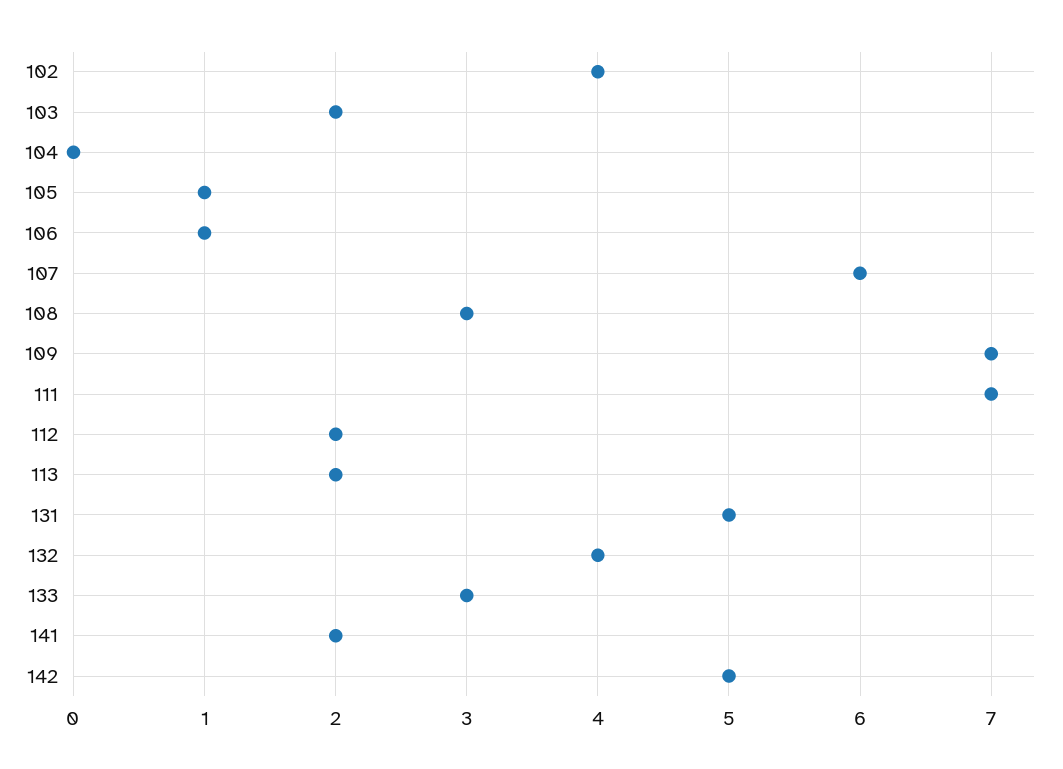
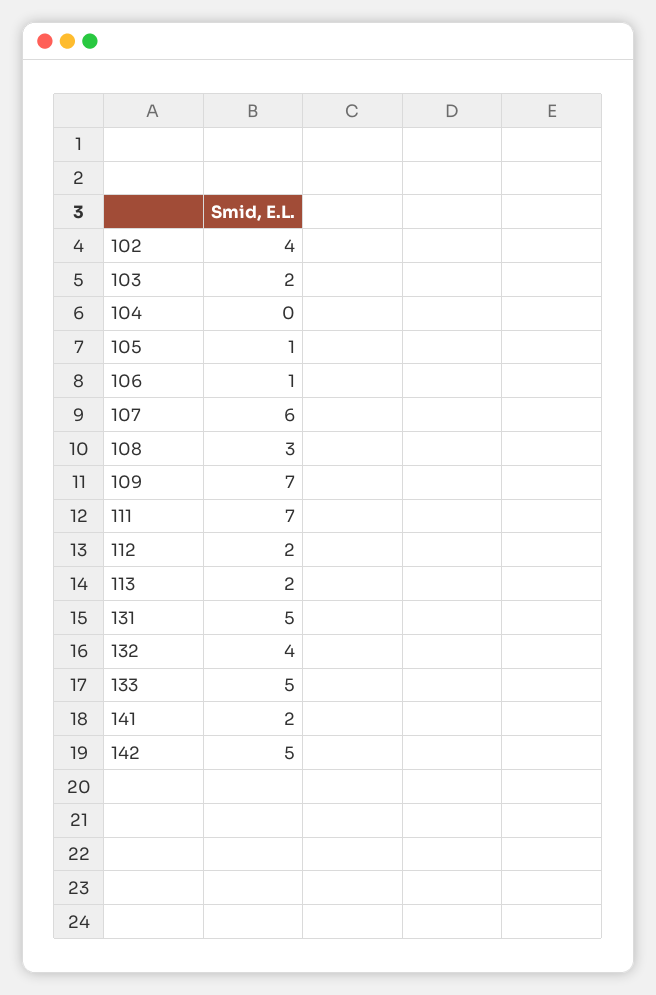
133: 3 -> 5

